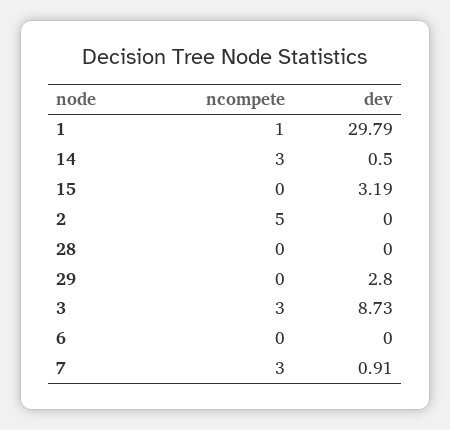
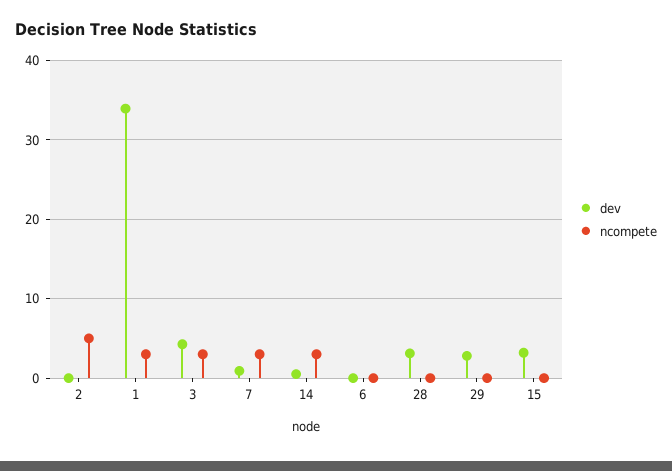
ncompete, 1: 1 -> 3
dev, 1: 29.79 -> 34
dev, 28: 0 -> 3
dev, 3: 8.73 -> 4

